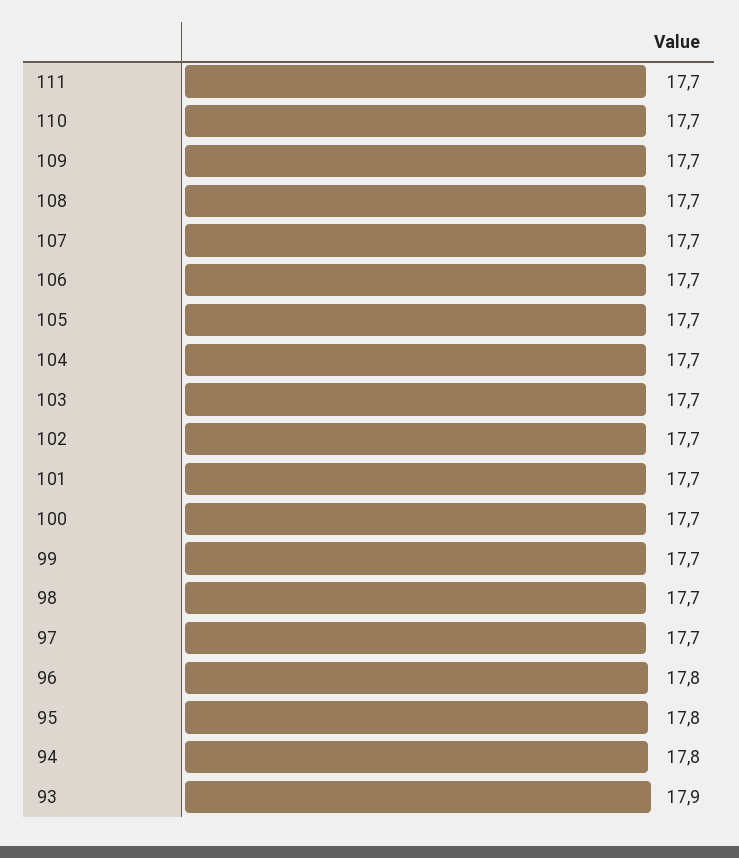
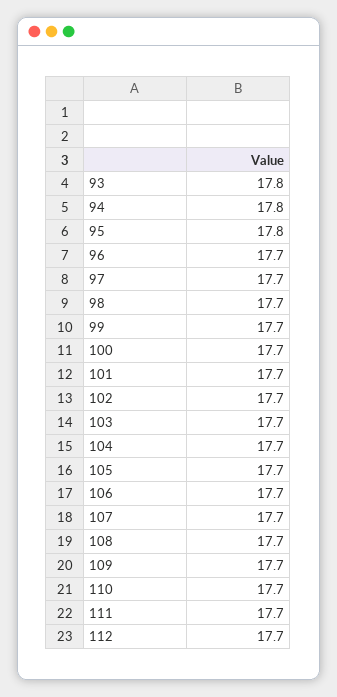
96: 17.8 -> 17.7
93: 17.9 -> 17.8
112: none -> 17.7

